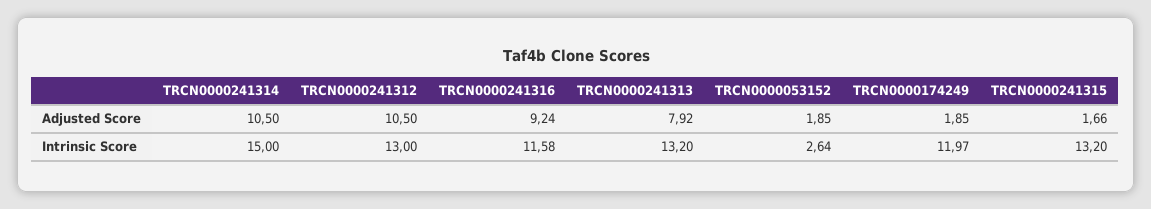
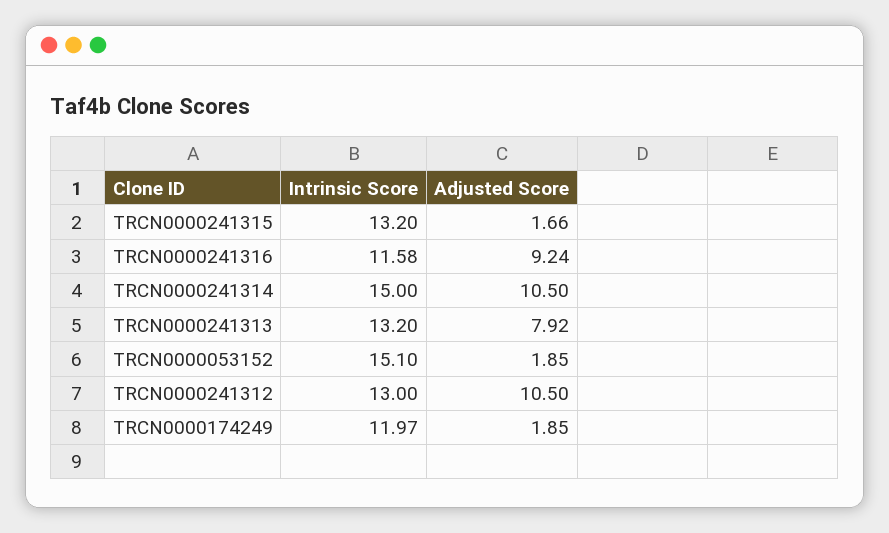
TRCN0000053152, Intrinsic Score: 2.64 -> 15.1

